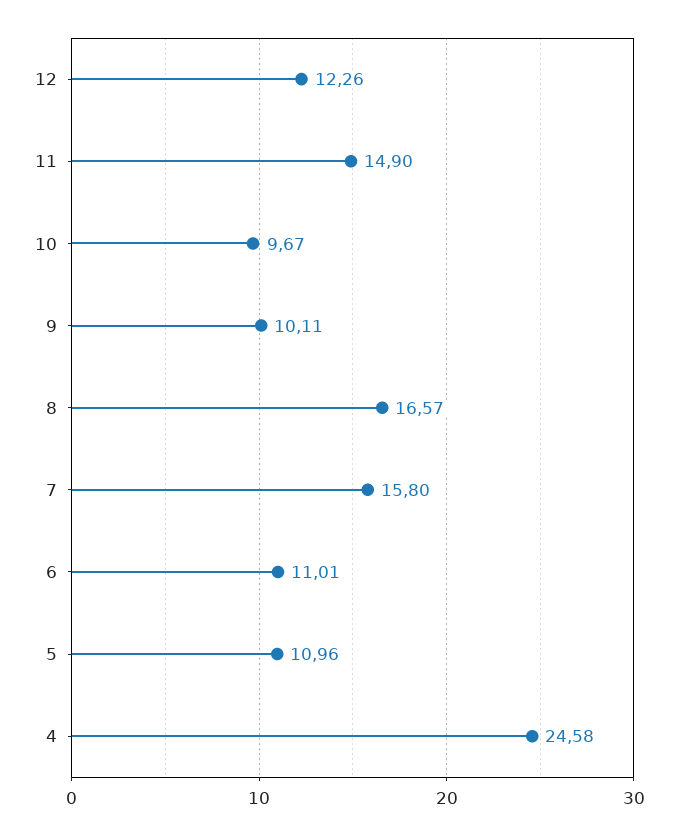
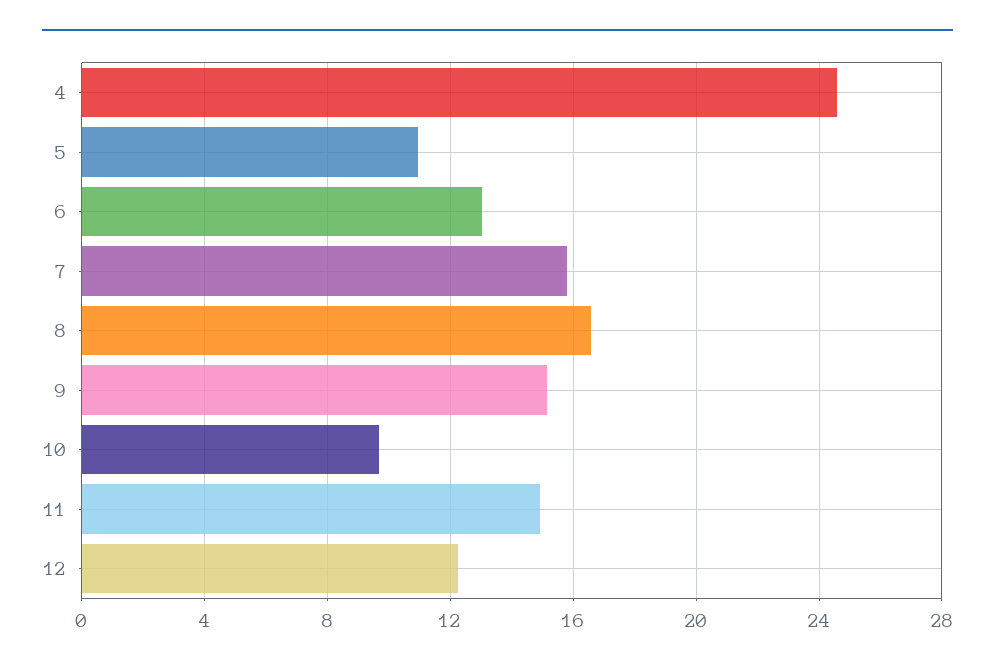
9: 10.11 -> 15
6: 11.01 -> 13

